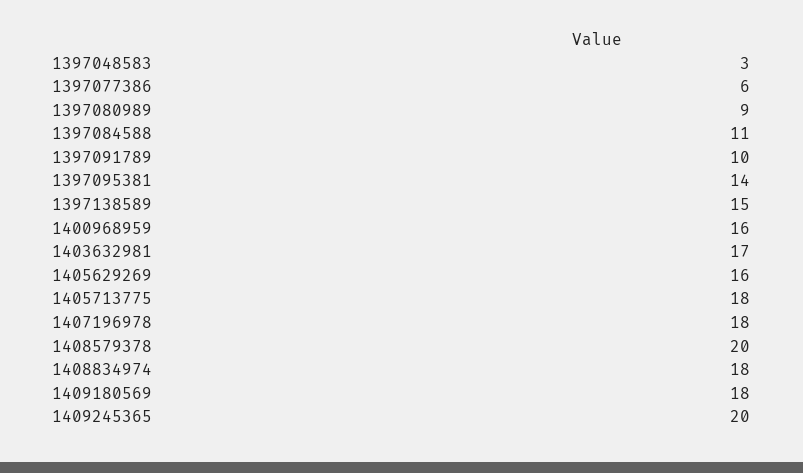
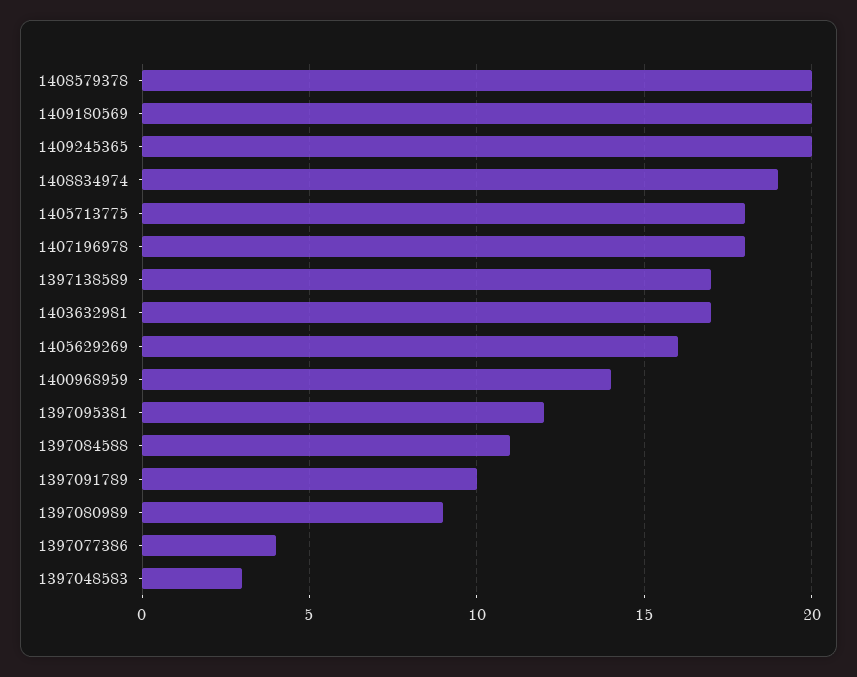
1397077386: 6 -> 4
1397095381: 14 -> 12
1397138589: 15 -> 17
1400968959: 16 -> 14
1408834974: 18 -> 19
1409180569: 18 -> 20

